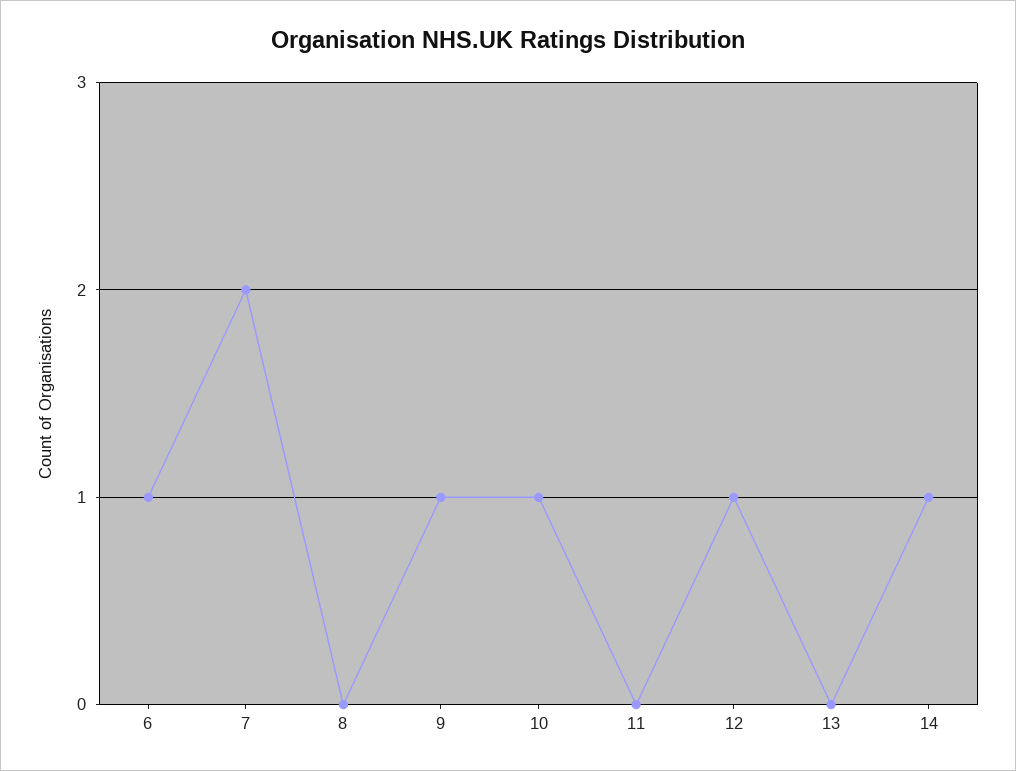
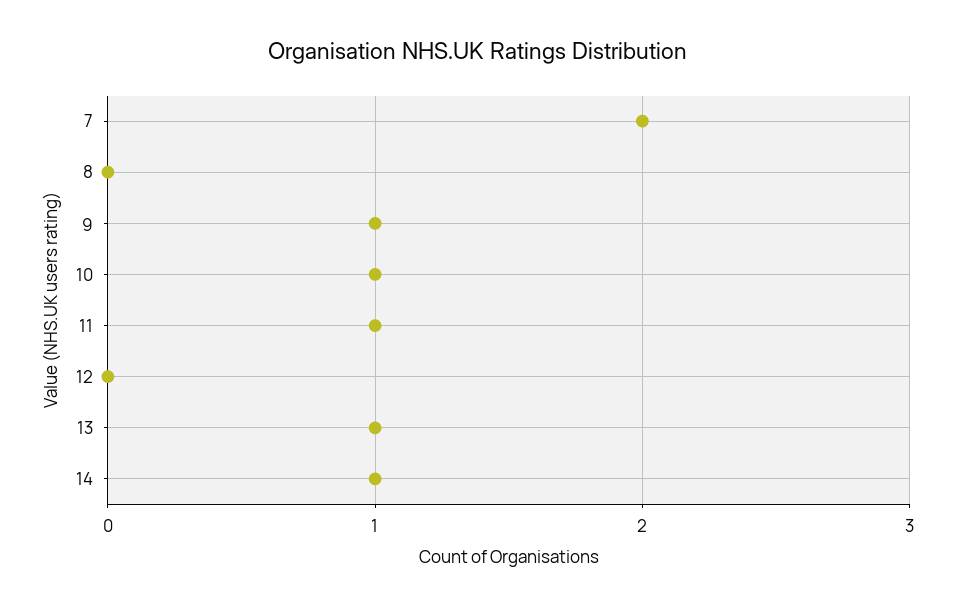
6: 1 -> none
11: 0 -> 1
12: 1 -> 0
13: 0 -> 1

